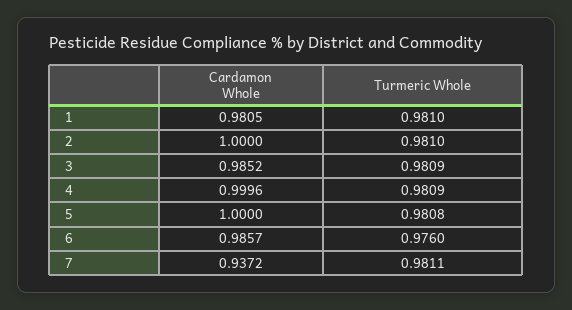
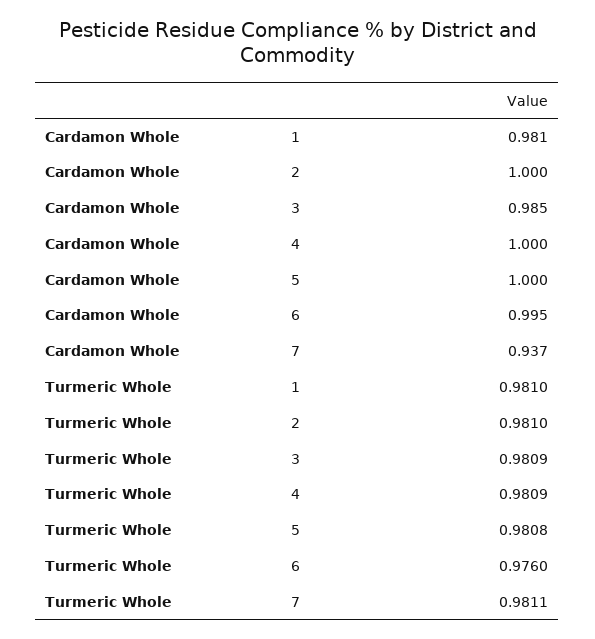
Cardamon Whole, 6: 0.9857 -> 0.995

